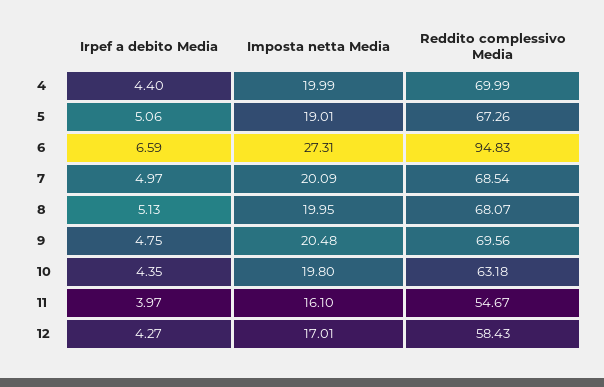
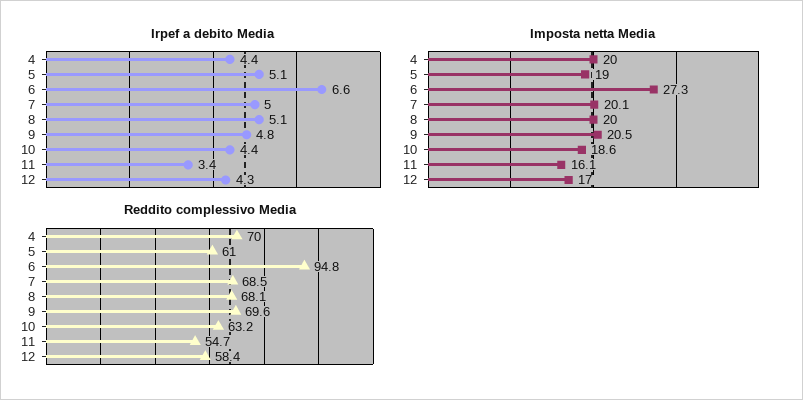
Reddito complessivo Media, 5: 67.26 -> 61
Imposta netta Media, 10: 19.8 -> 18.6
Irpef a debito Media, 11: 3.97 -> 3.4

